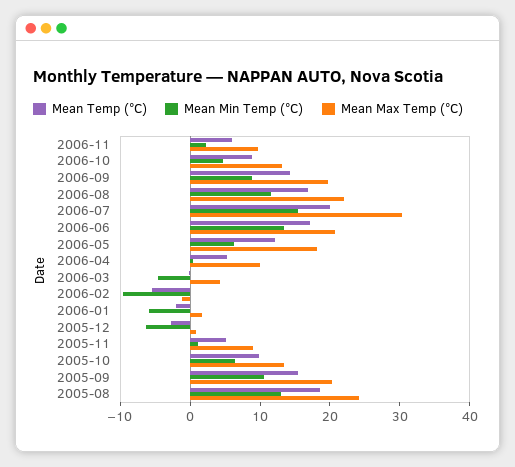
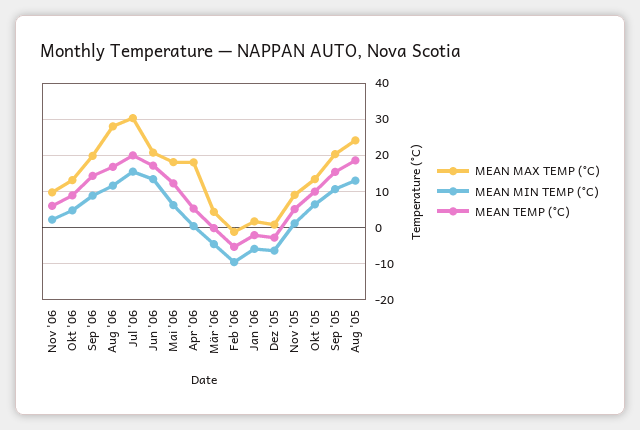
Mean Max Temp (°C), 2006-08: 22 -> 28
Mean Max Temp (°C), 2006-04: 10 -> 18

